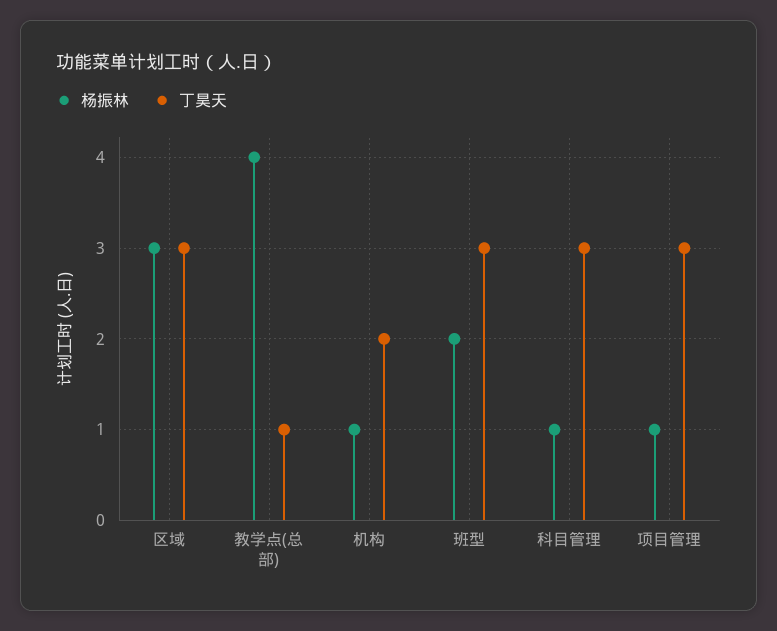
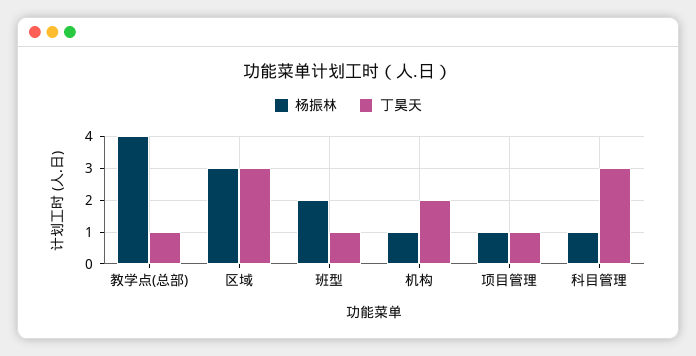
丁昊天, 班型: 3 -> 1
丁昊天, 项目管理: 3 -> 1

